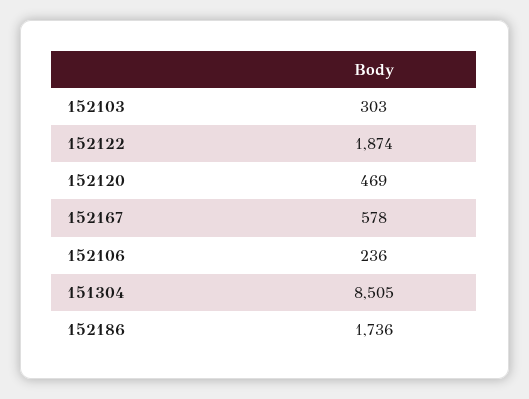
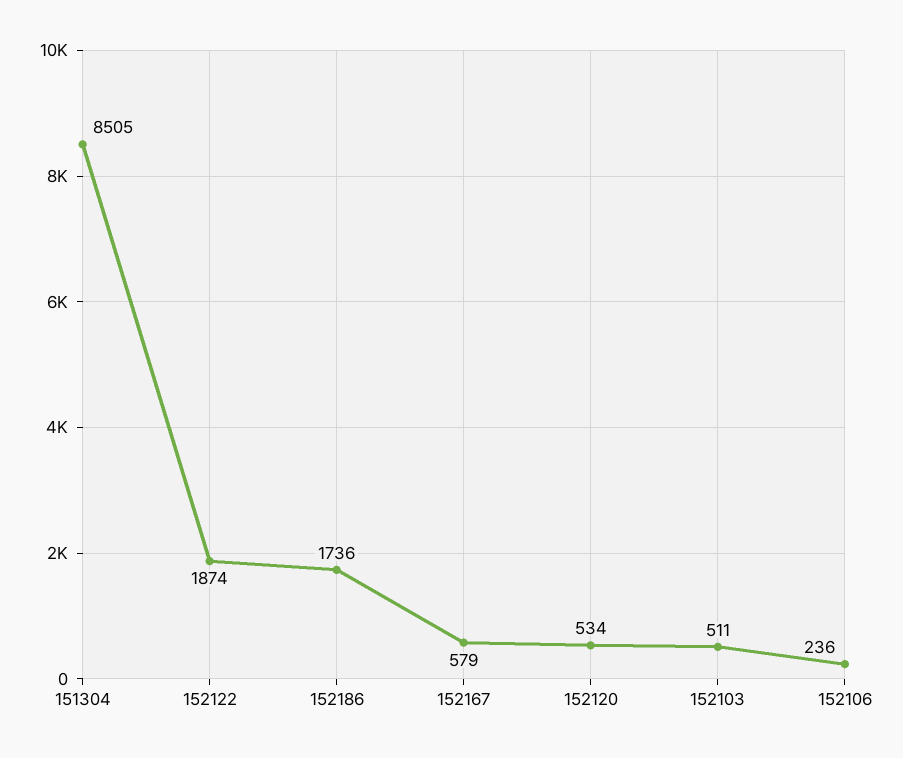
152103: 303 -> 511
152120: 469 -> 534
152167: 578 -> 579

